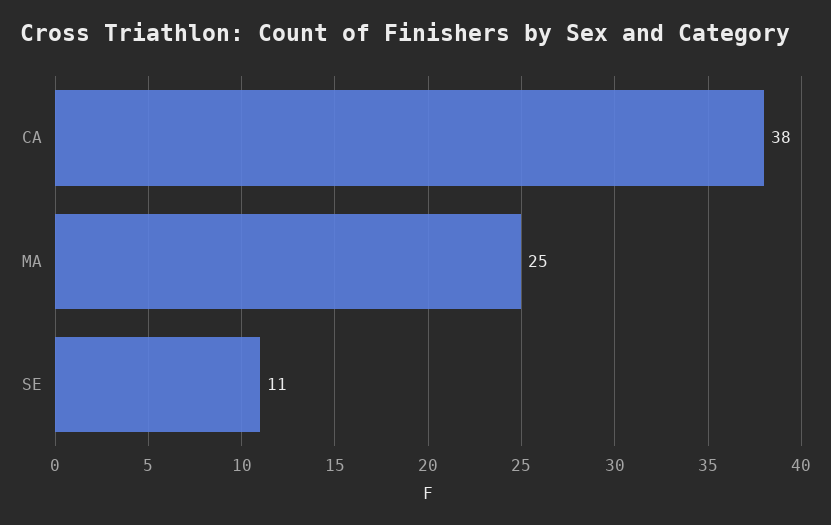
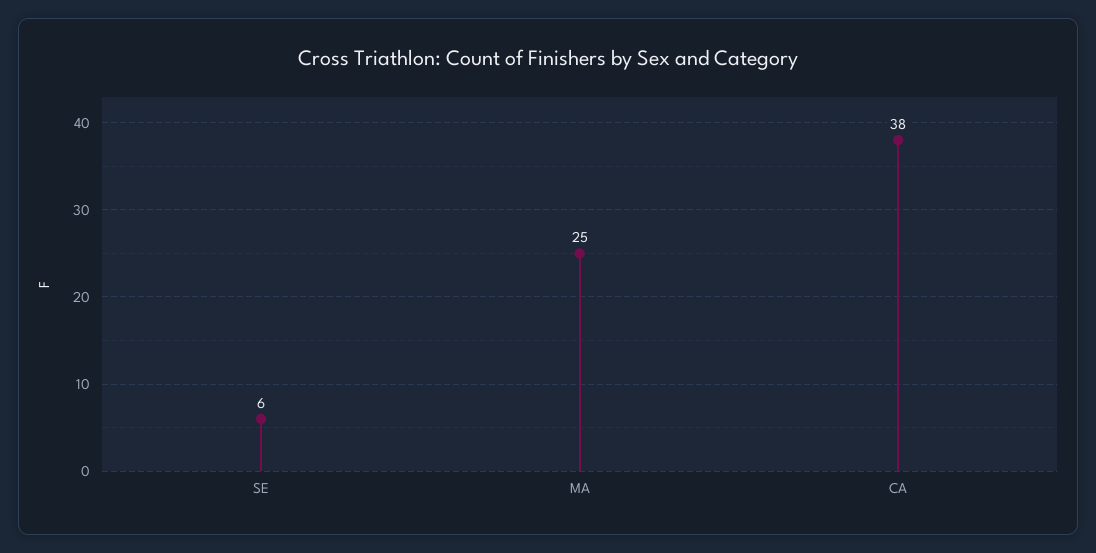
SE: 11 -> 6

